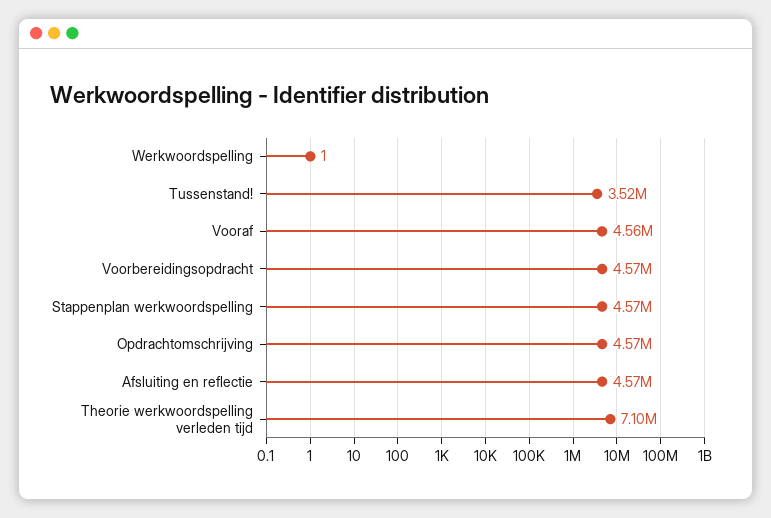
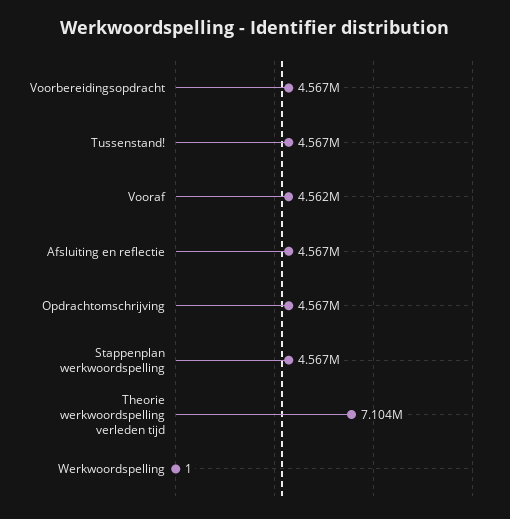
Tussenstand!: 3520000 -> 4567000

